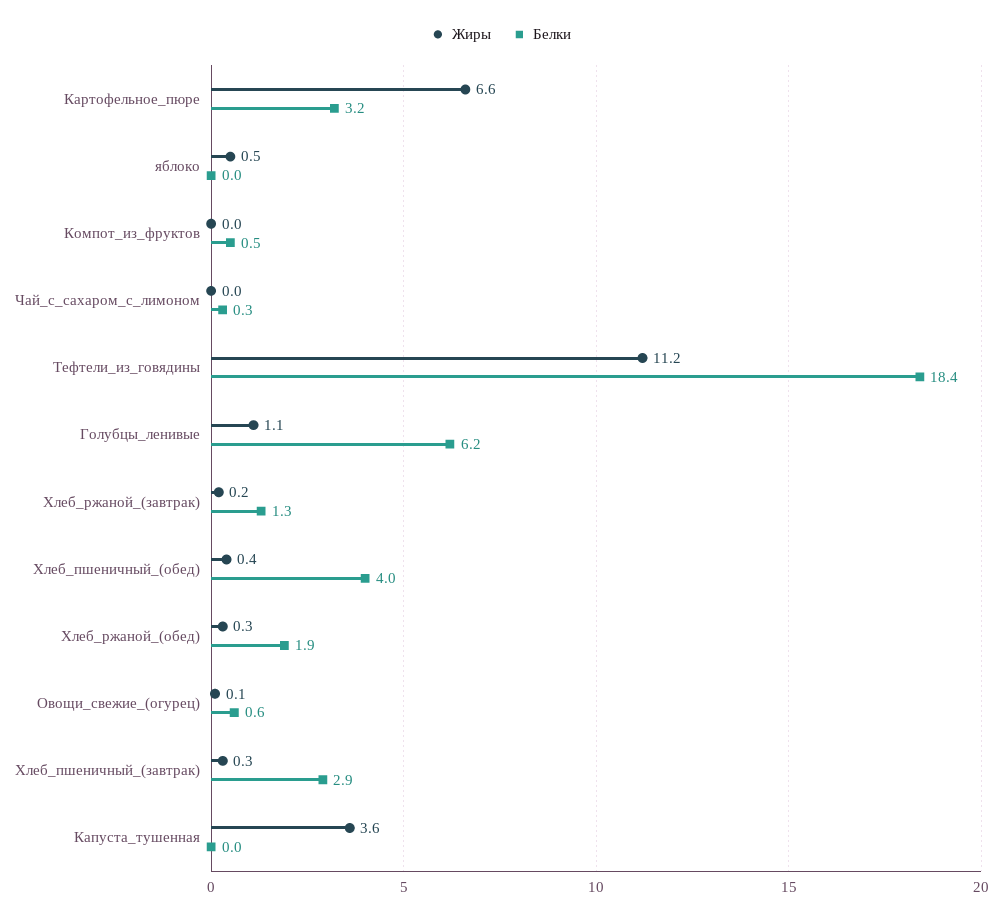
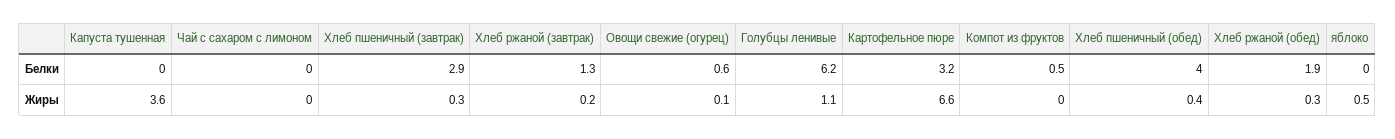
Белки, Чай_с_сахаром_с_лимоном: 0.3 -> 0
Жиры, Тефтели_из_говядины: 11.2 -> none
Белки, Тефтели_из_говядины: 18.4 -> none

